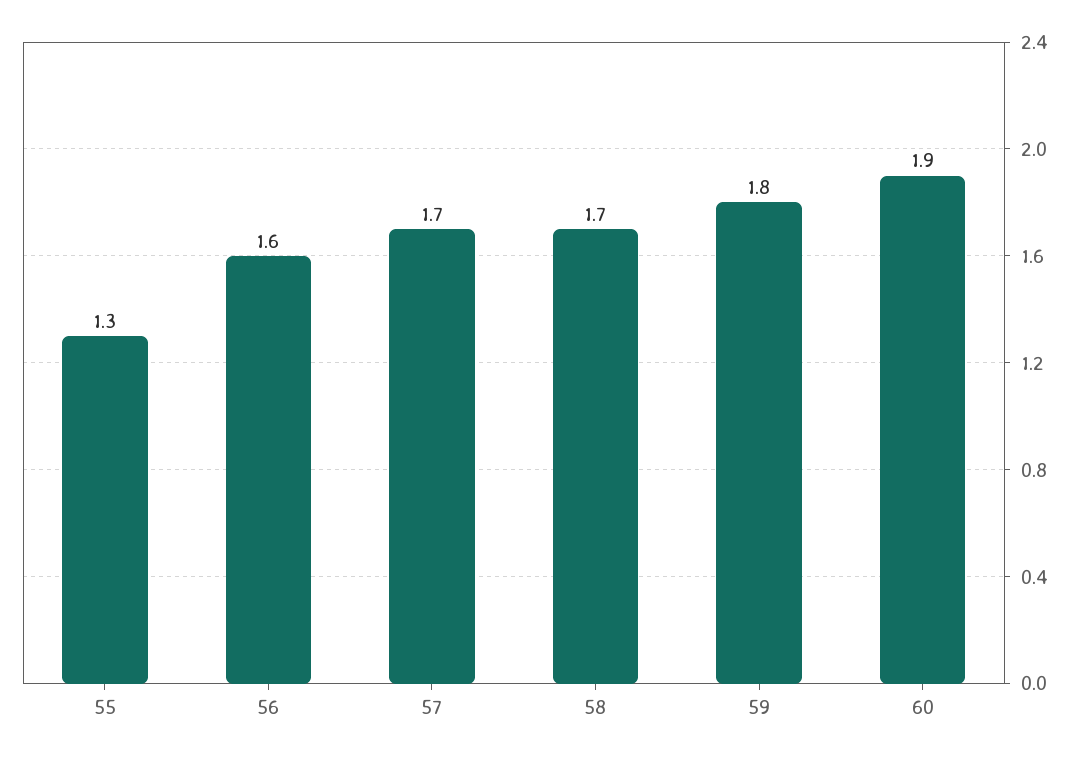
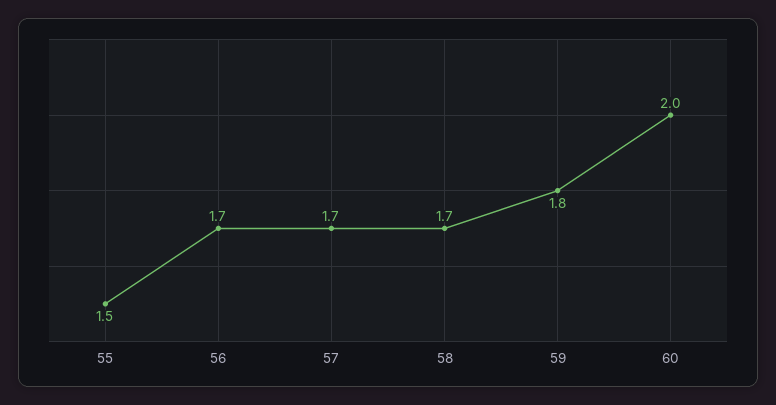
55: 1.3 -> 1.5
56: 1.6 -> 1.7
60: 1.9 -> 2

